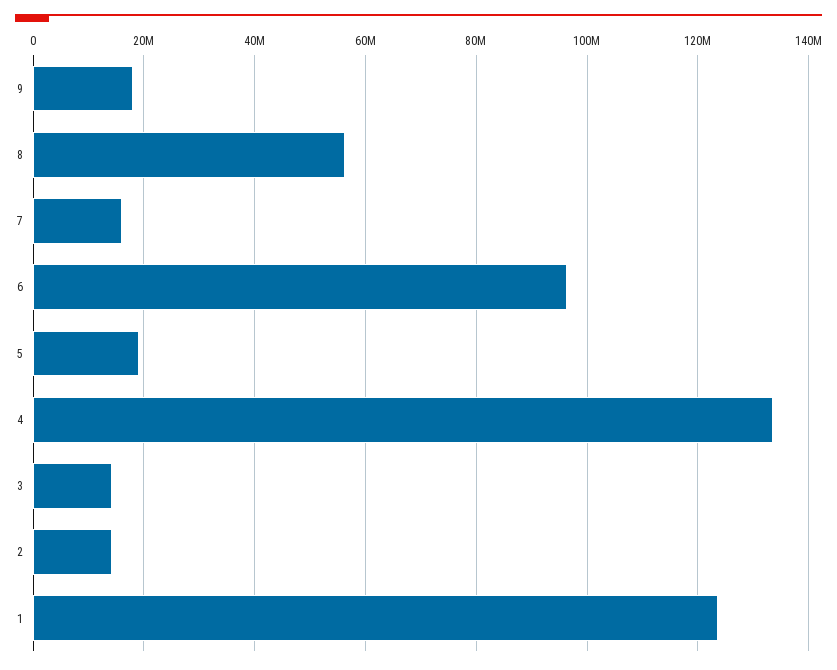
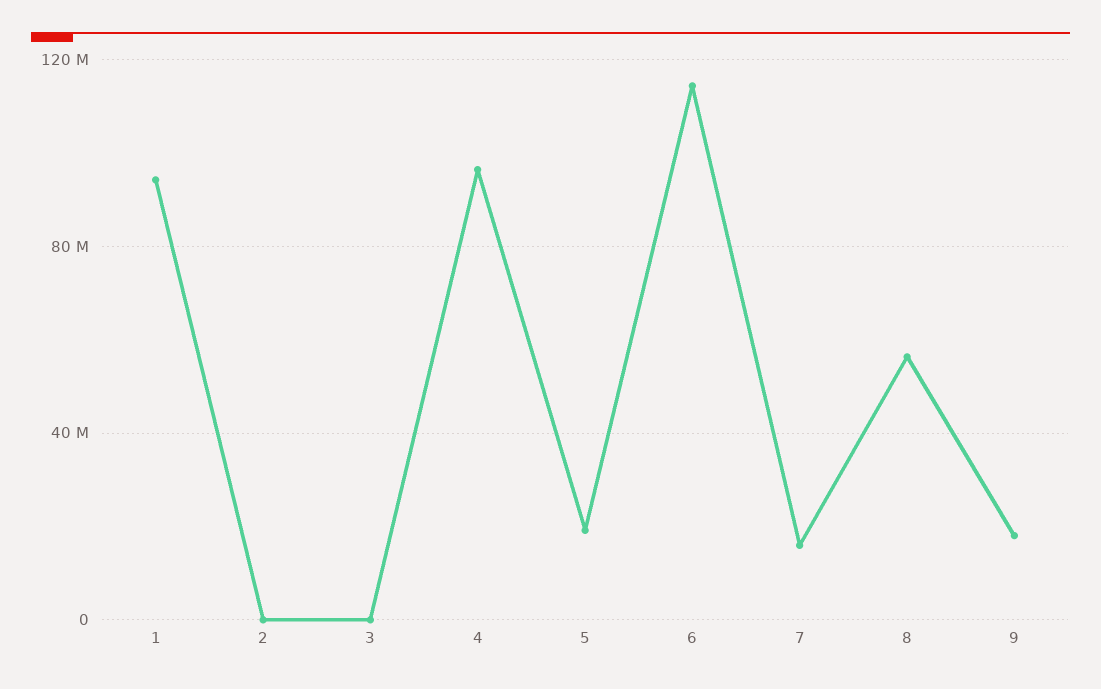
6: 96000000 -> 115000000
4: 134000000 -> 95000000
3: 14000000 -> 0
2: 14000000 -> 0
1: 124000000 -> 95000000

